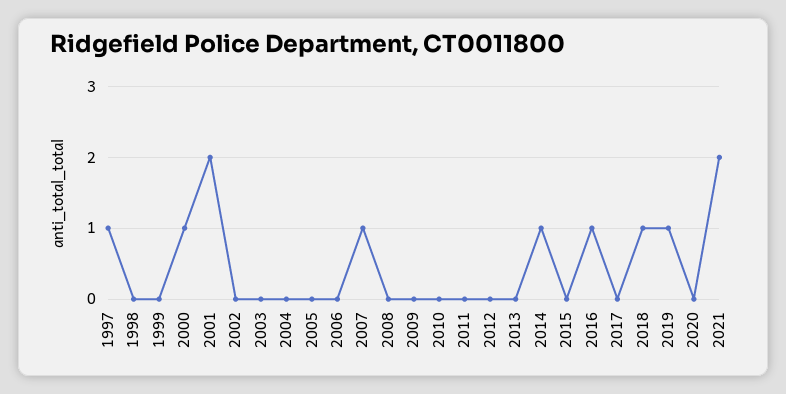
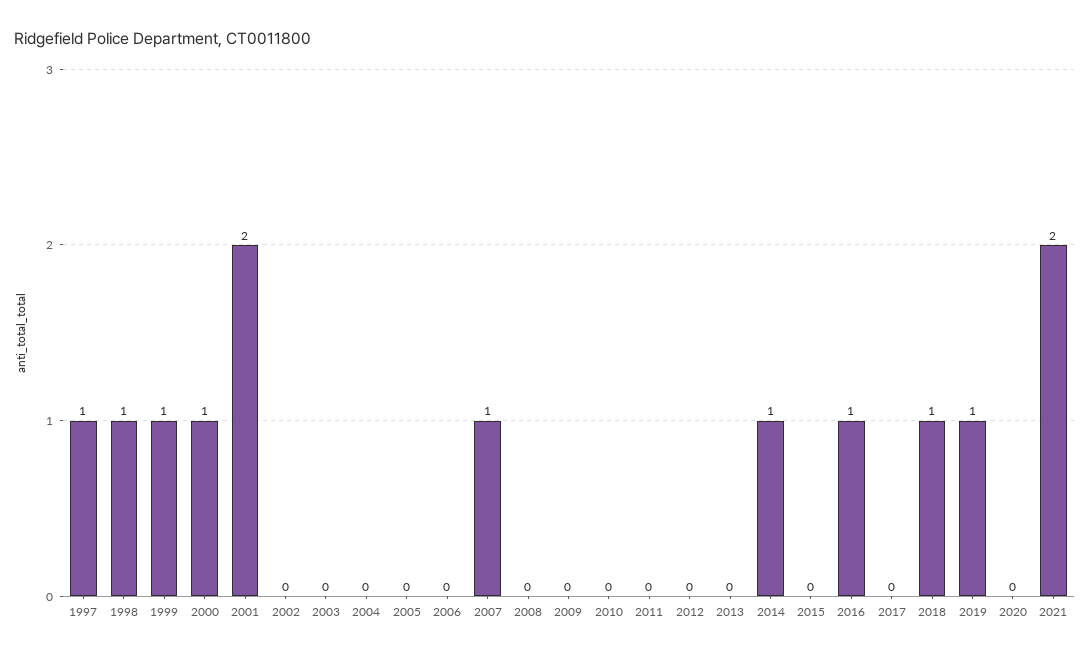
1998: 0 -> 1
1999: 0 -> 1

